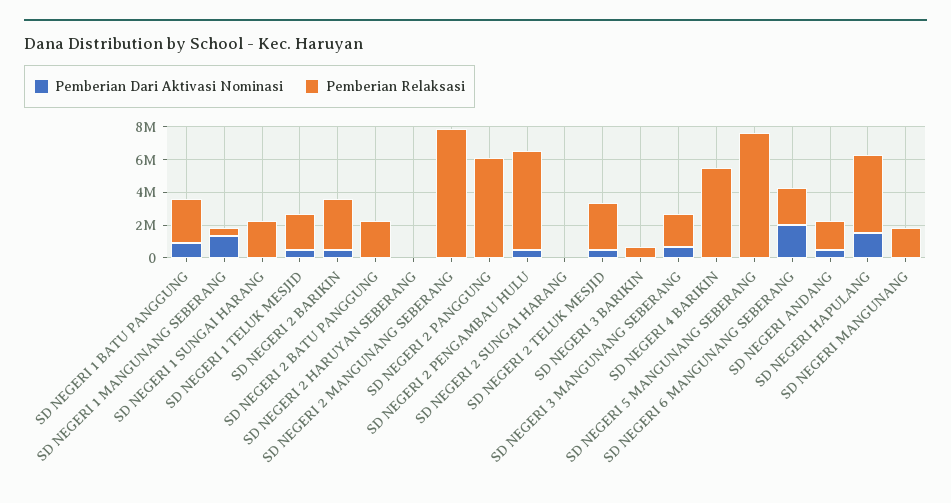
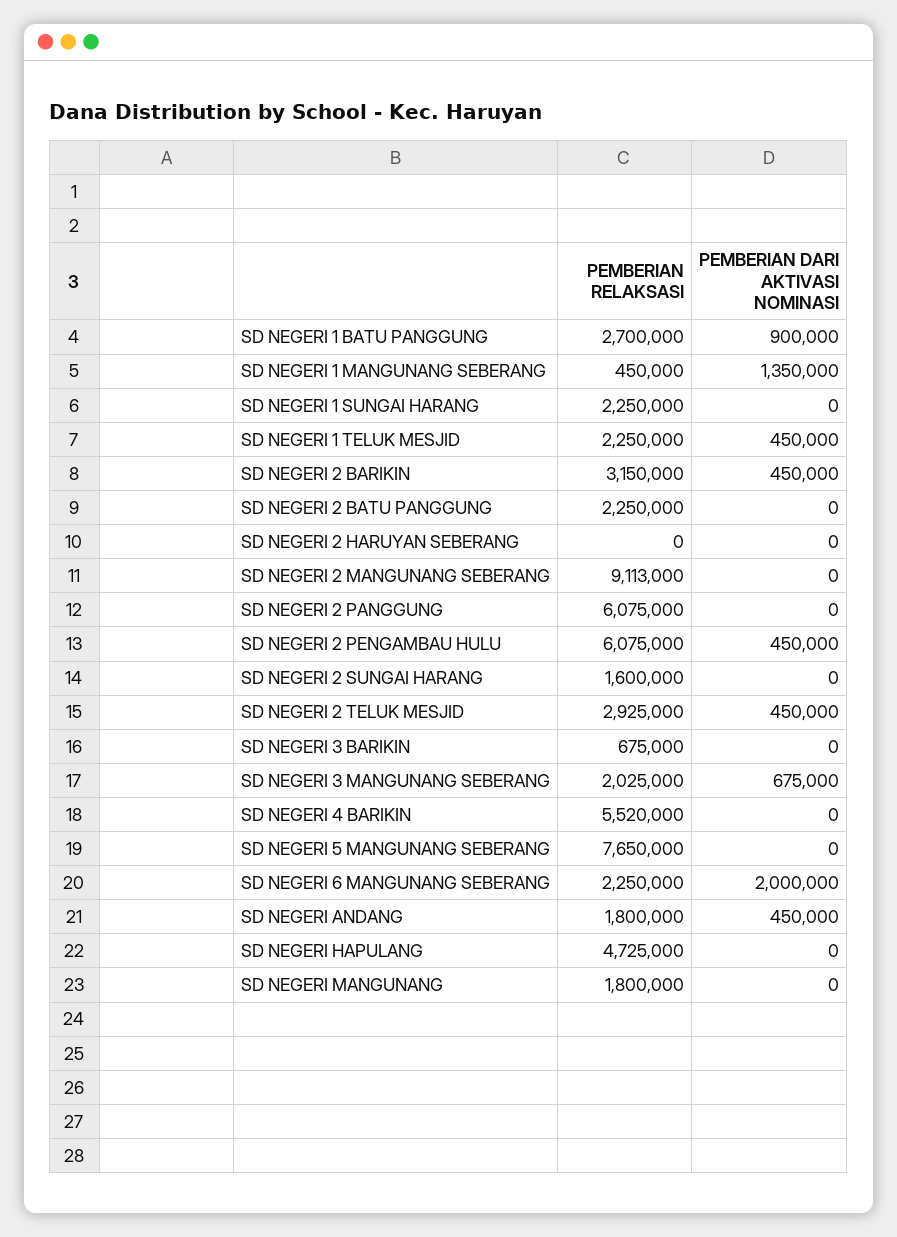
Pemberian Relaksasi, SD NEGERI 2 MANGUNANG SEBERANG: 8000000 -> 9113000
Pemberian Relaksasi, SD NEGERI 2 SUNGAI HARANG: 0 -> 1600000
Pemberian Dari Aktivasi Nominasi, SD NEGERI HAPULANG: 1500000 -> 0

